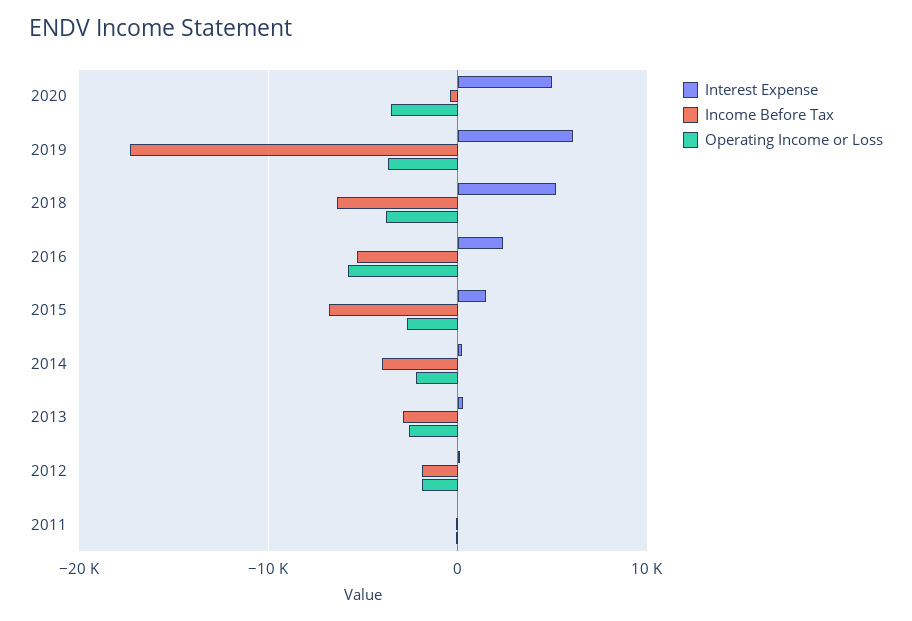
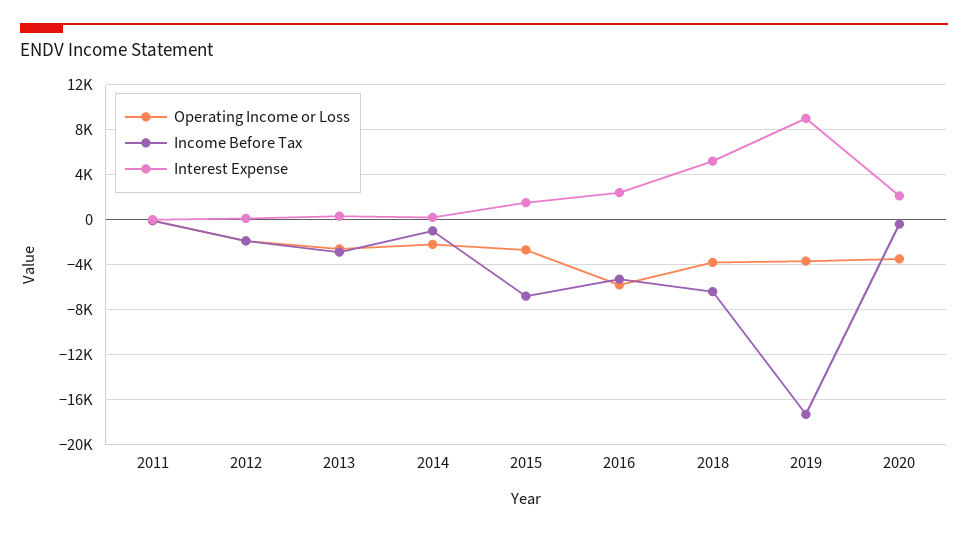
Interest Expense, 2020: 5000 -> 2000
Interest Expense, 2019: 6000 -> 9000
Income Before Tax, 2014: -4000 -> -1000

